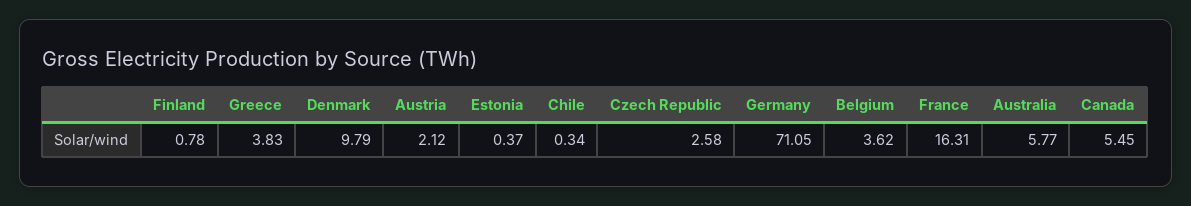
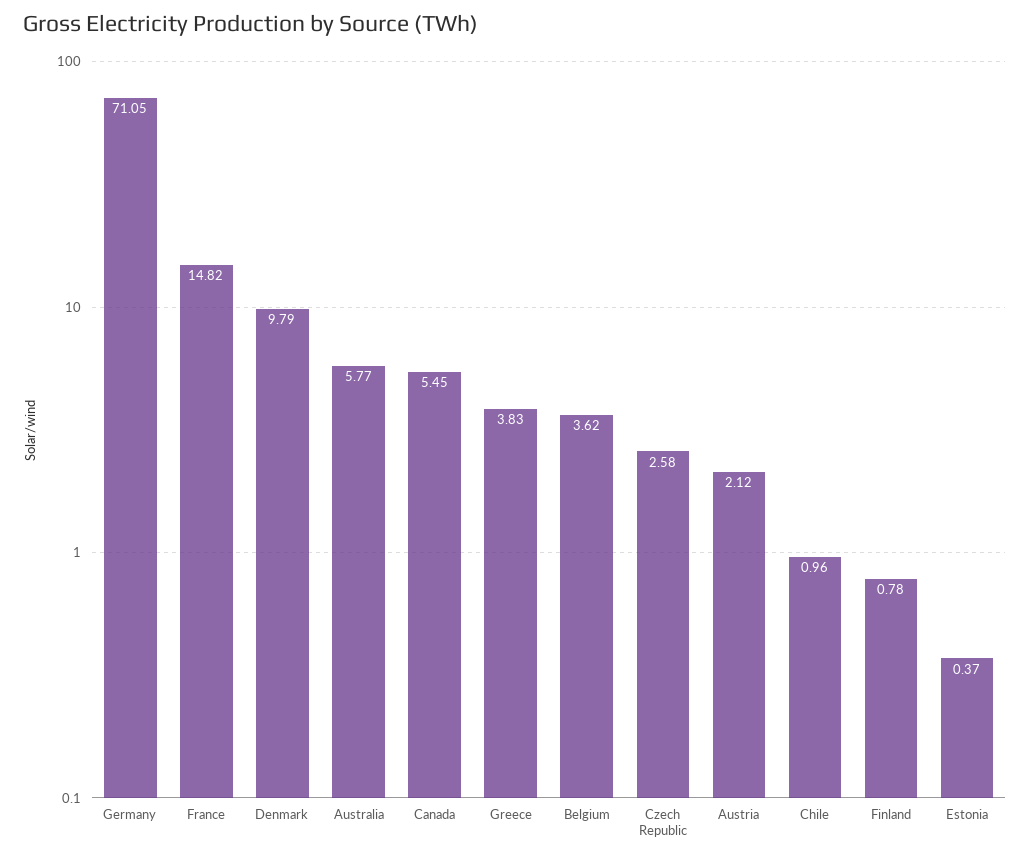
Chile: 0.34 -> 0.96
France: 16.31 -> 14.82

